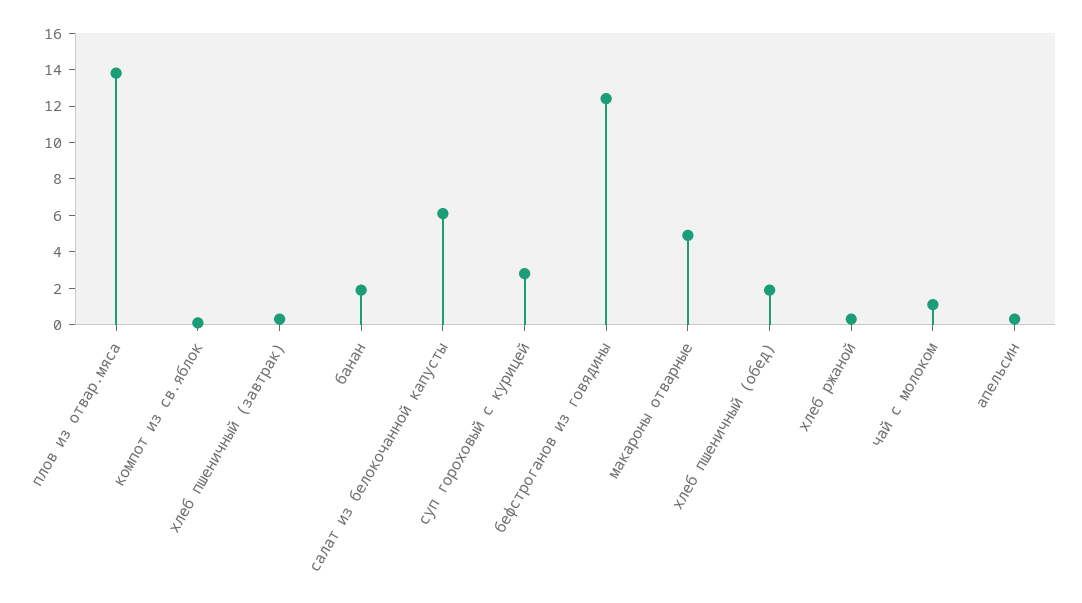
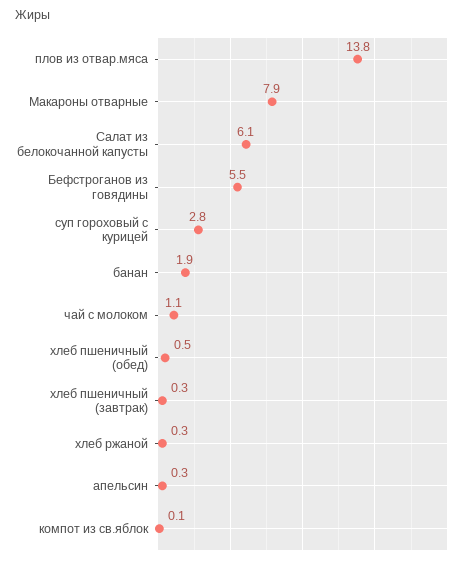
бефстроганов из говядины: 12.5 -> 5.5
макароны отварные: 5 -> 7.9
хлеб пшеничный (обед): 2 -> 0.5

